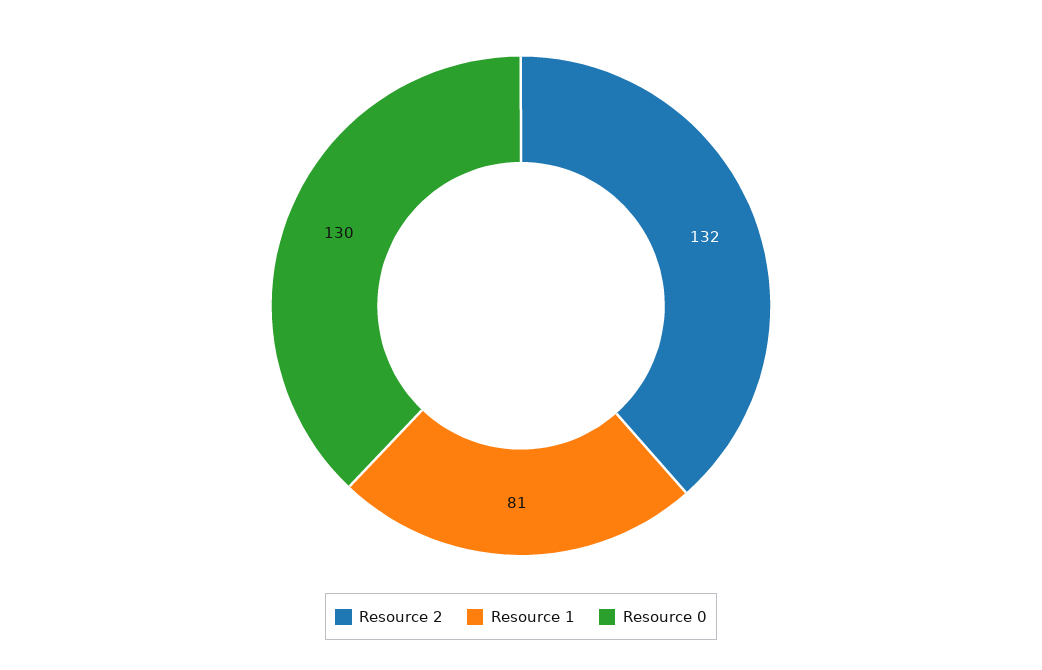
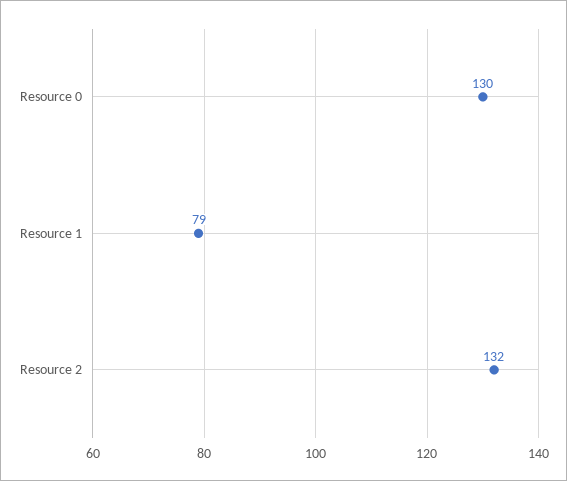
Resource 1: 81 -> 79

